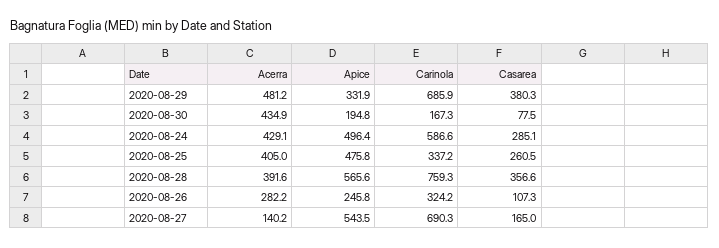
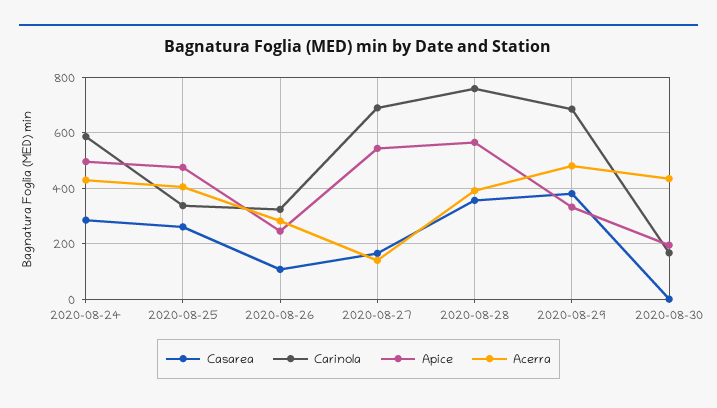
Casarea, 2020-08-30: 77.5 -> 0

